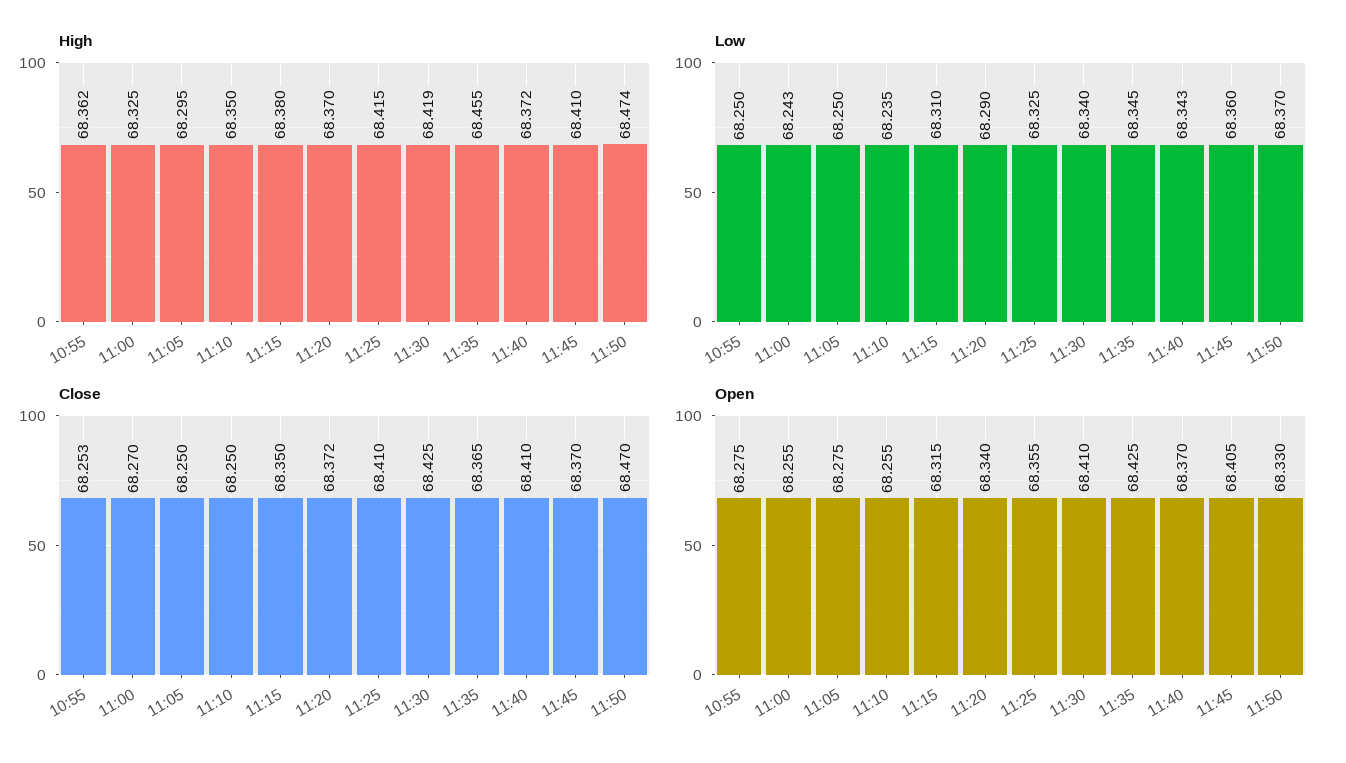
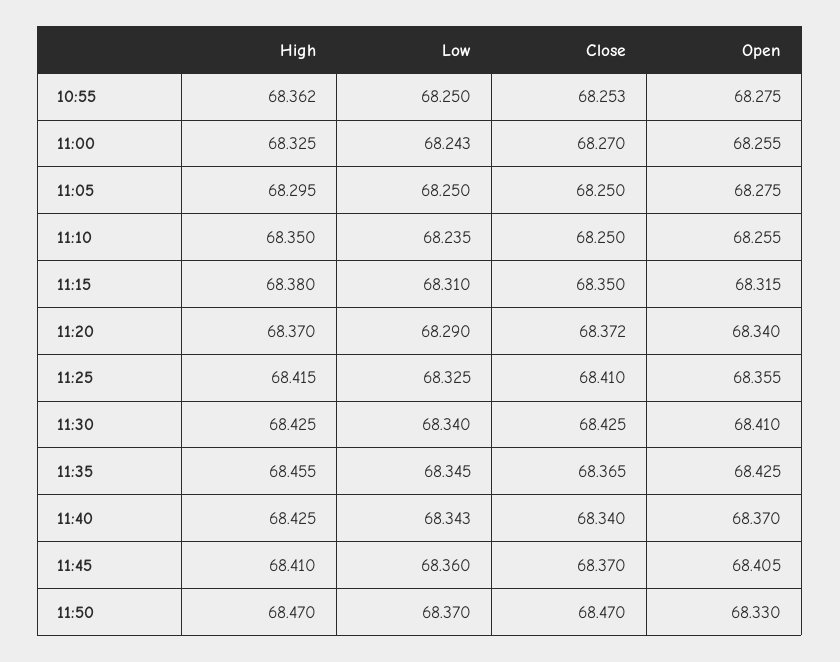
High, 11:30: 68.419 -> 68.425
High, 11:40: 68.372 -> 68.425
High, 11:50: 68.474 -> 68.47
Close, 11:40: 68.41 -> 68.34

